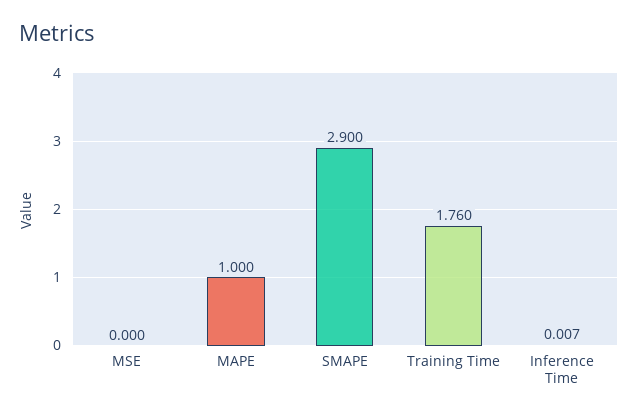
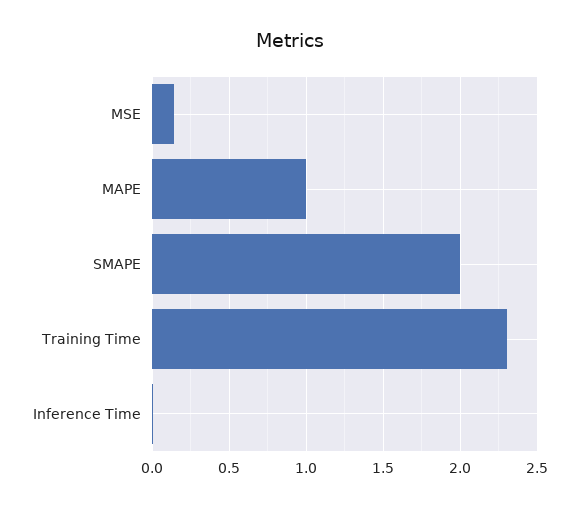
MSE: 0 -> 0.15
SMAPE: 2.9 -> 2
Training Time: 1.76 -> 2.3

